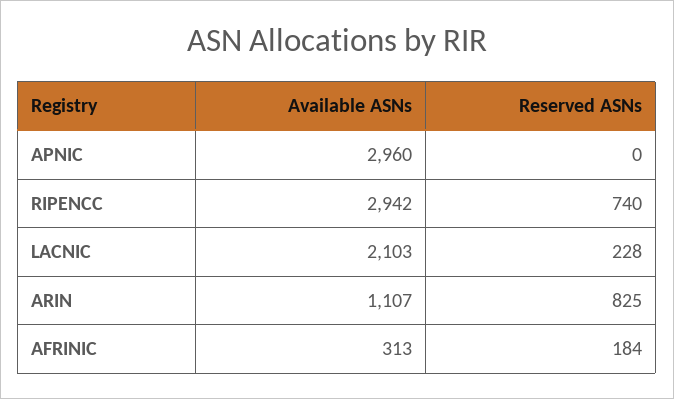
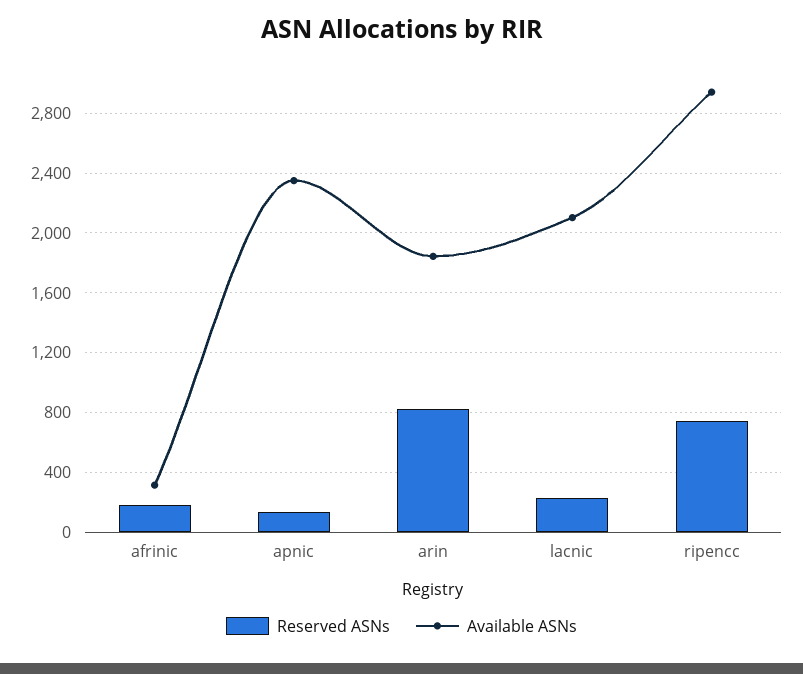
Available ASNs, APNIC: 2960 -> 2350
Reserved ASNs, APNIC: 0 -> 150
Available ASNs, ARIN: 1107 -> 1850

